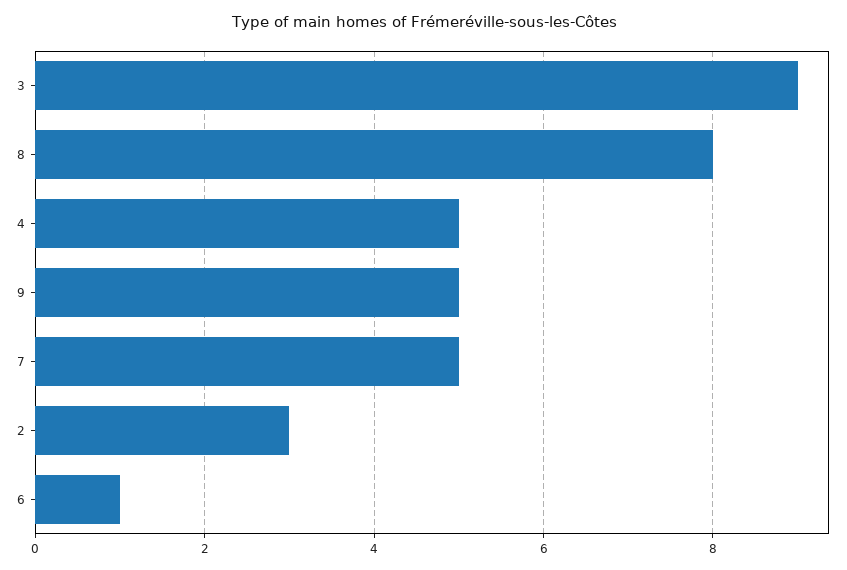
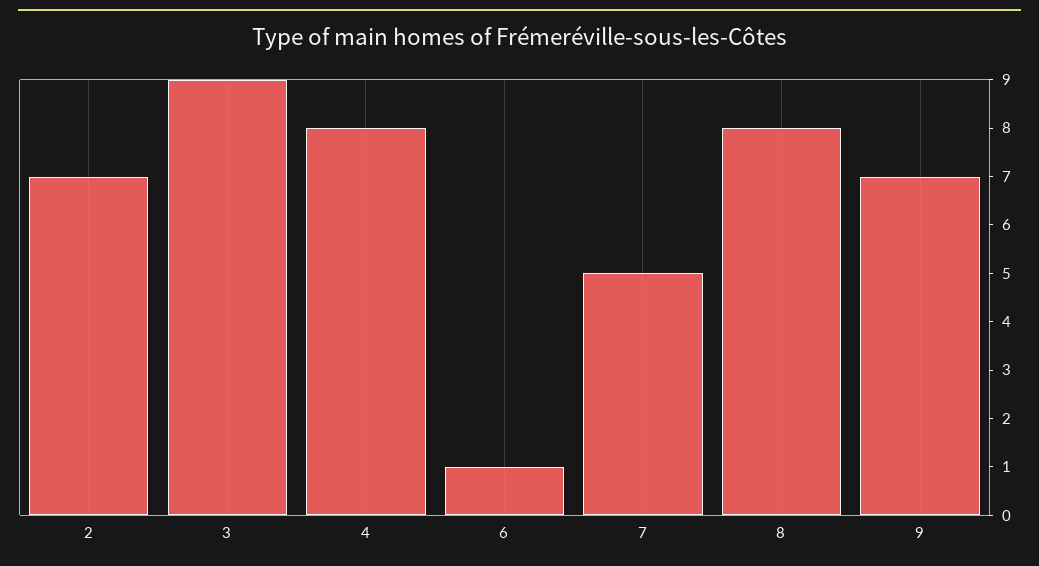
4: 5 -> 8
9: 5 -> 7
2: 3 -> 7

